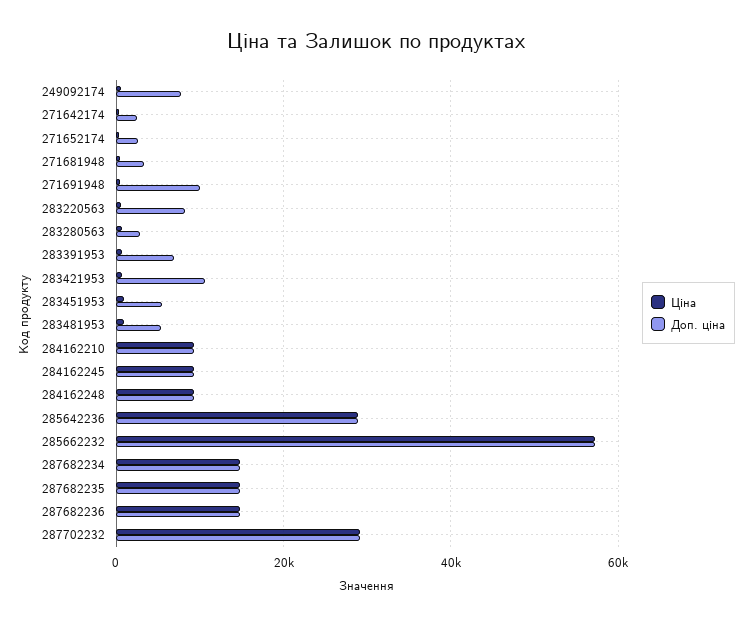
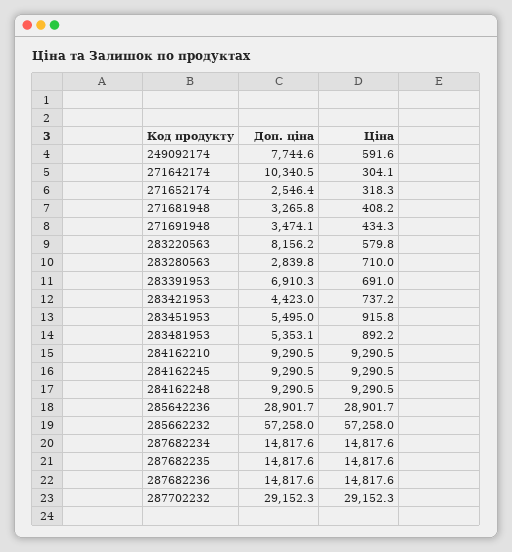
Доп. ціна, 271642174: 2000 -> 10340.5
Доп. ціна, 271691948: 10000 -> 3474.1
Доп. ціна, 283421953: 10000 -> 4423

